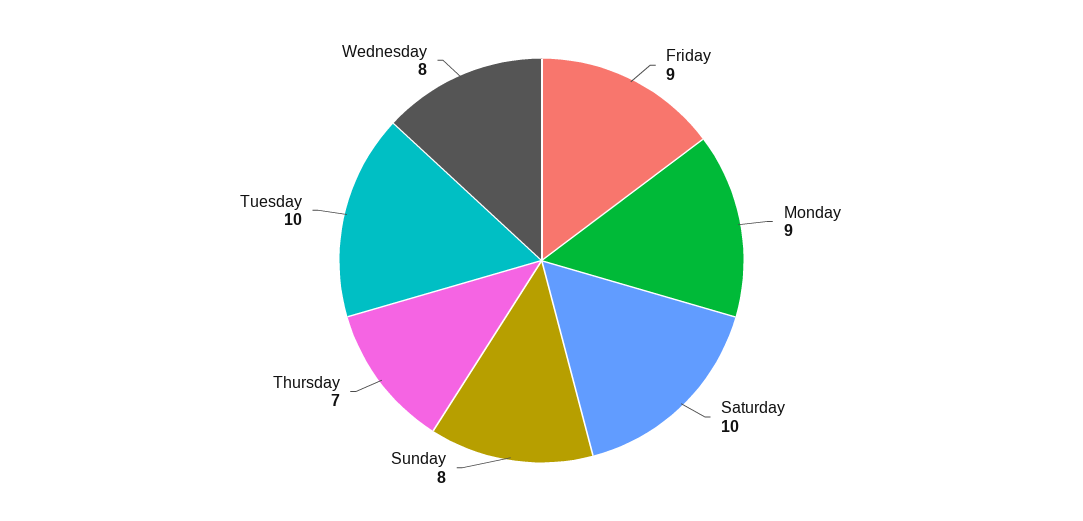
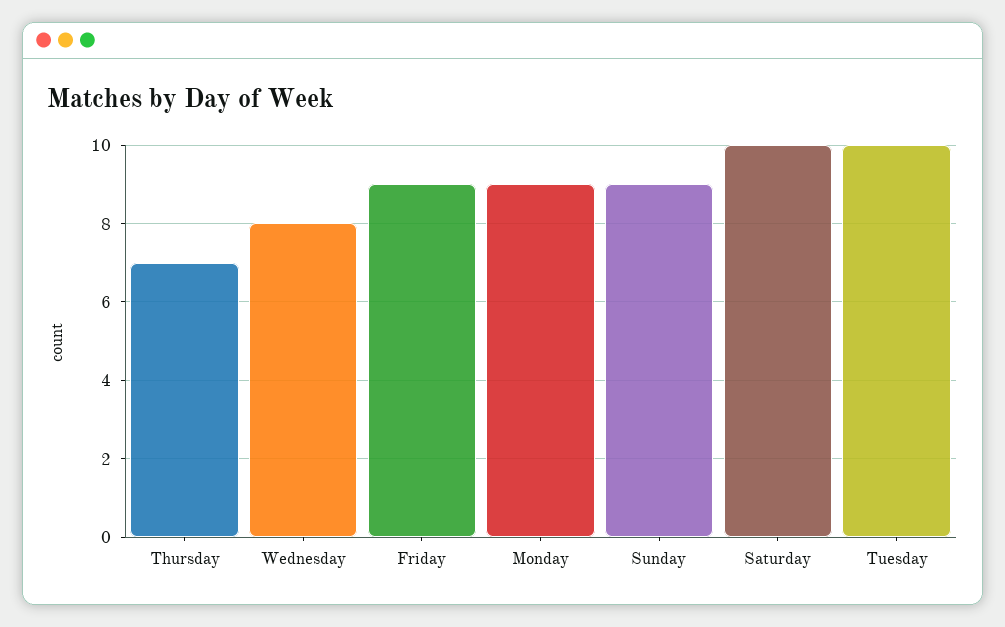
Sunday: 8 -> 9

